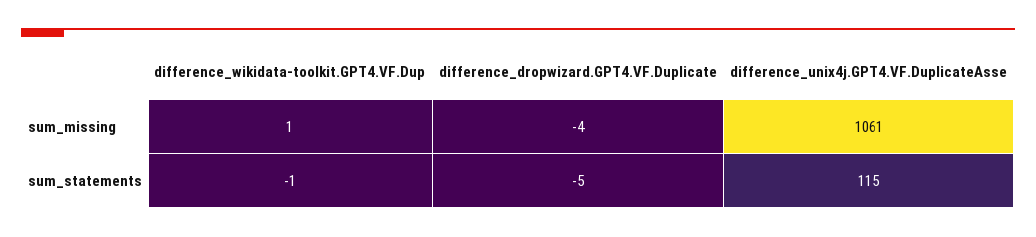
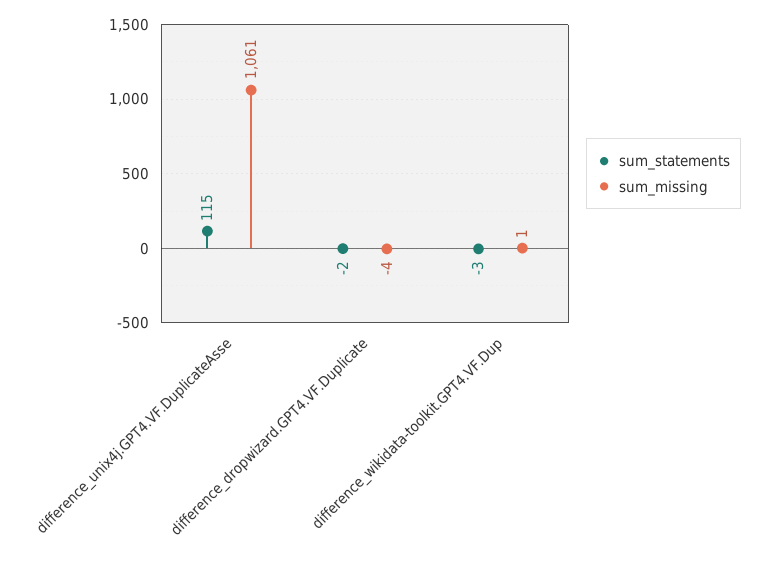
sum_statements, difference_wikidata-toolkit.GPT4.VF.Dup: -1 -> -3
sum_statements, difference_dropwizard.GPT4.VF.Duplicate: -5 -> -2

